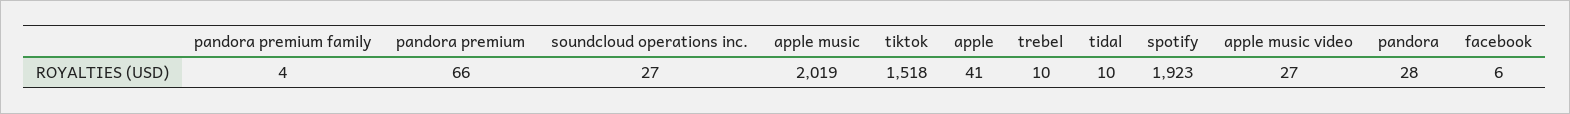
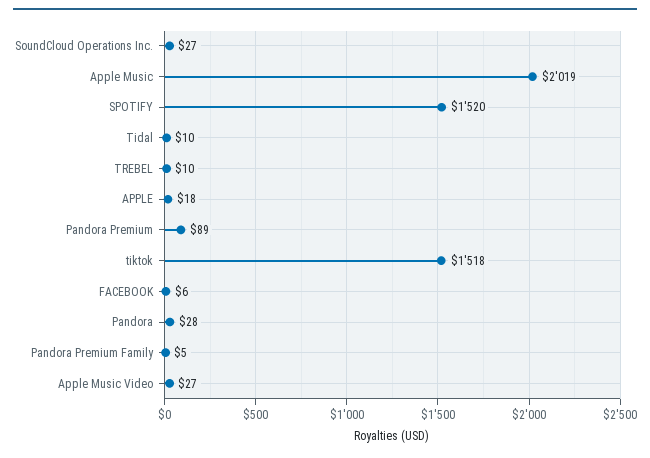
pandora premium family: 4 -> 5
pandora premium: 66 -> 89
apple: 41 -> 18
spotify: 1923 -> 1520

